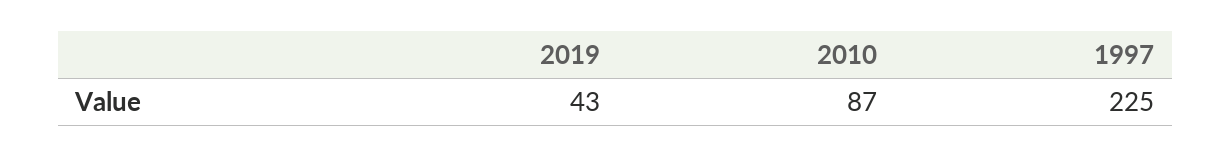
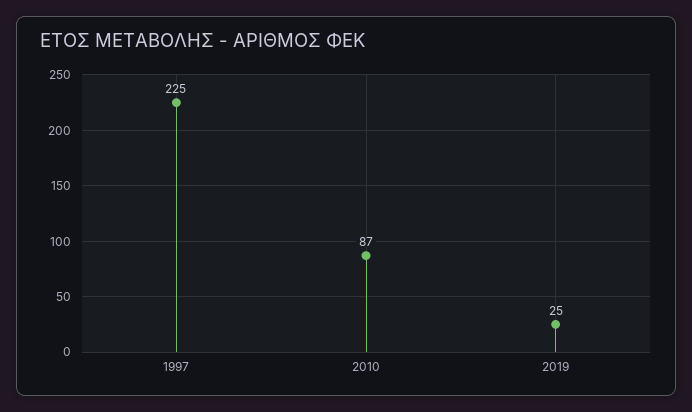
2019: 43 -> 25

